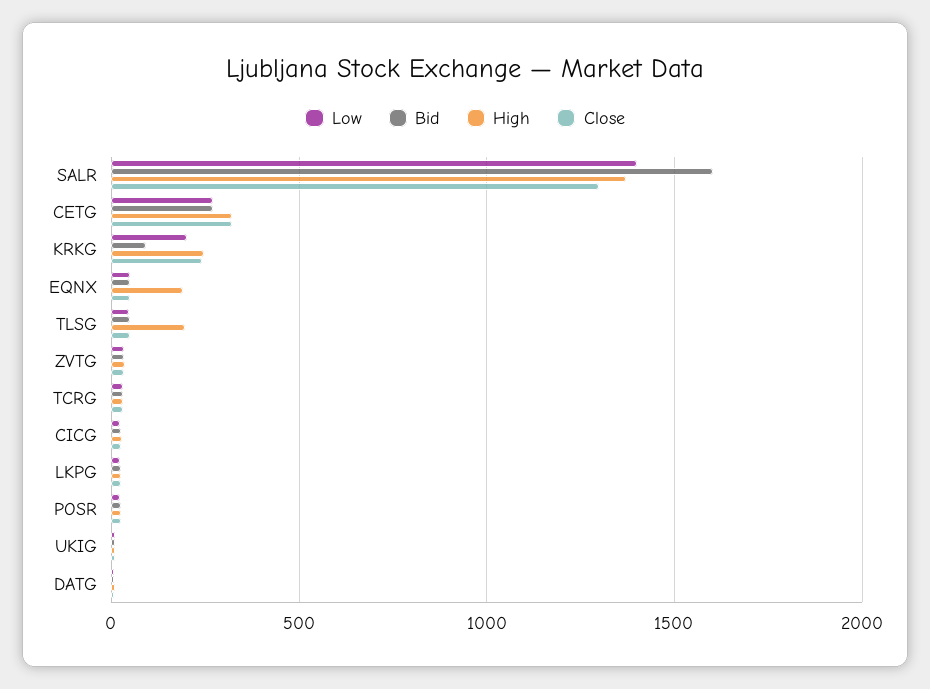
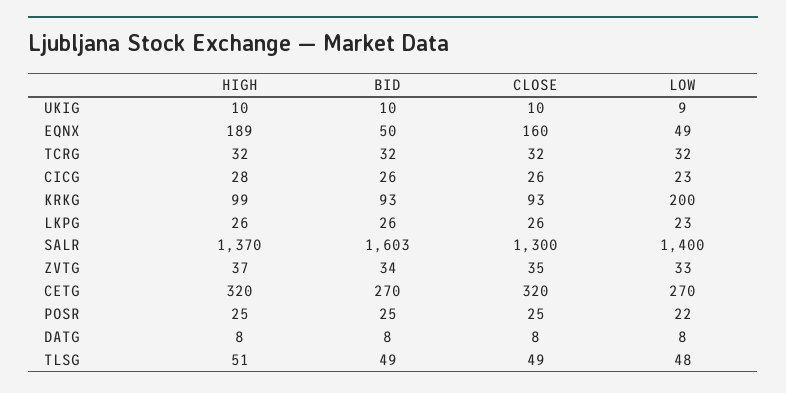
High, KRKG: 250 -> 99
Close, KRKG: 250 -> 93
Close, EQNX: 50 -> 160
High, TLSG: 200 -> 51

